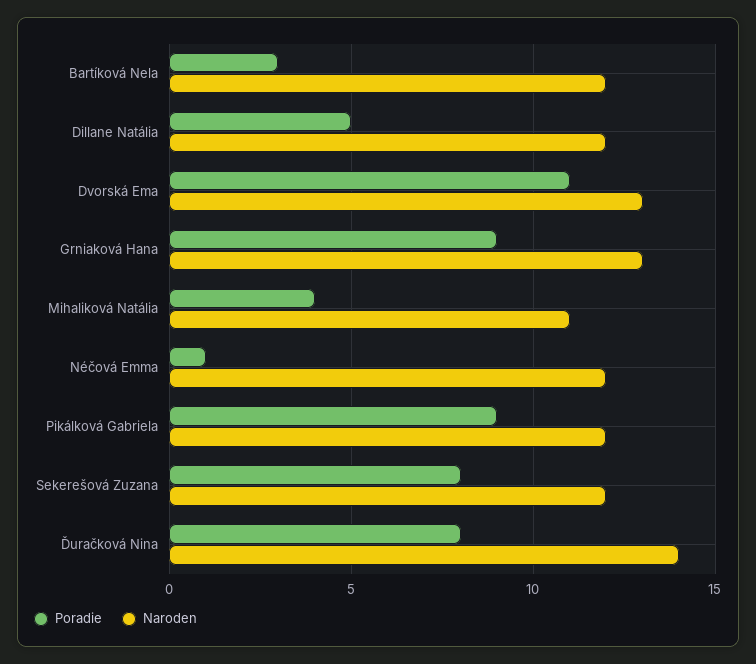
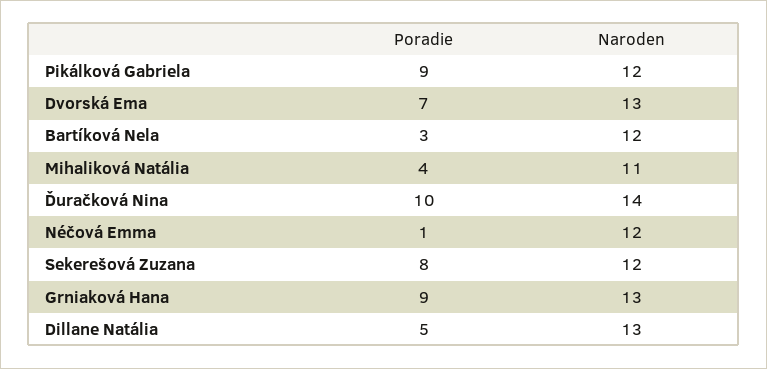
Naroden, Dillane Natália: 12 -> 13
Poradie, Dvorská Ema: 11 -> 7
Poradie, Ďuračková Nina: 8 -> 10

